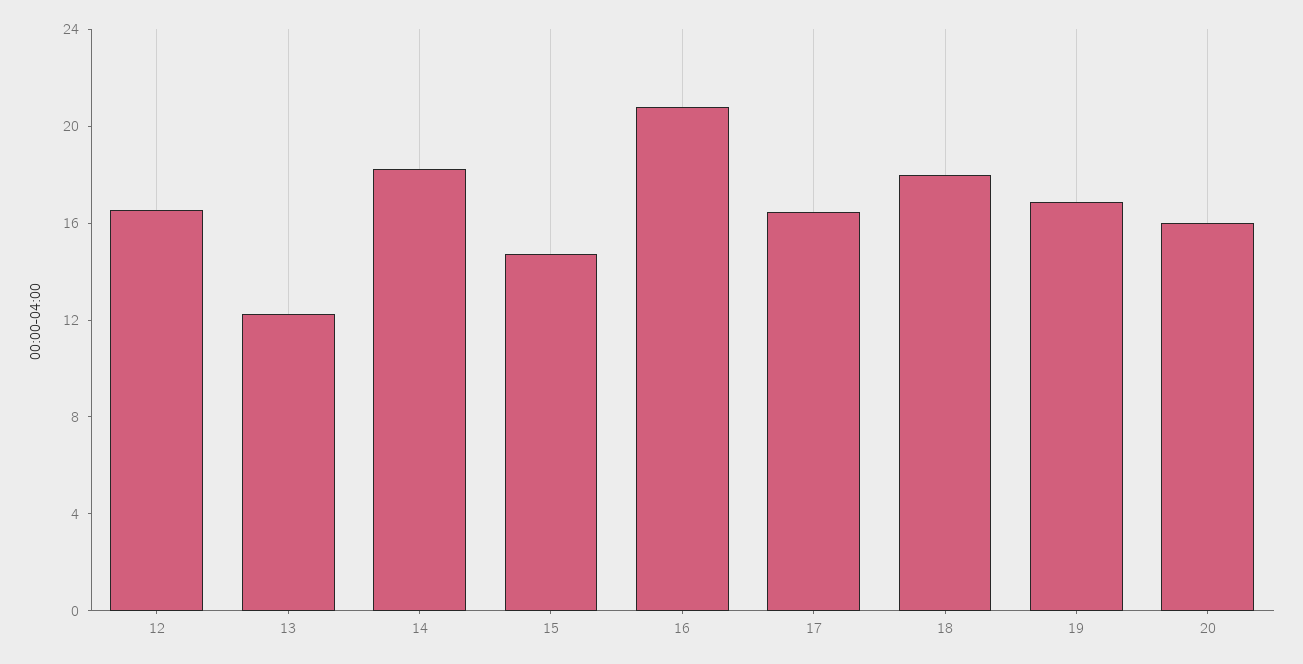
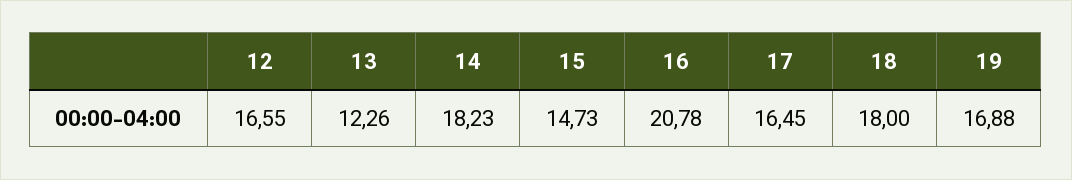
20: 16 -> none

